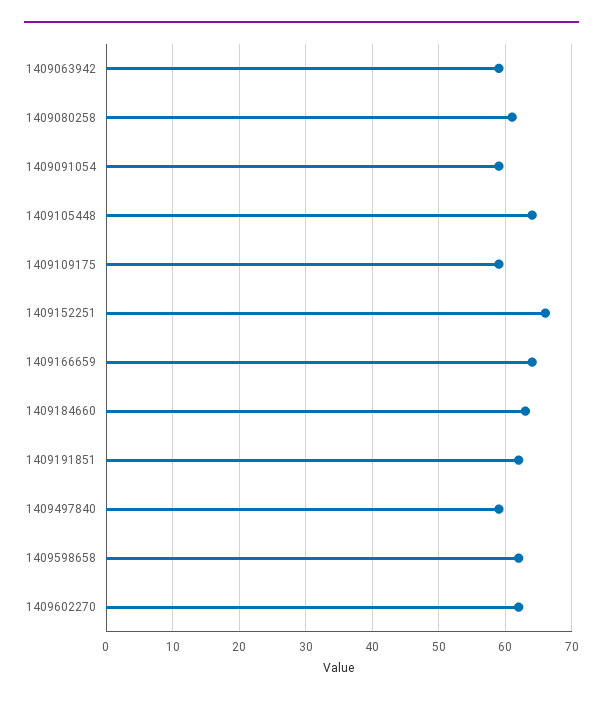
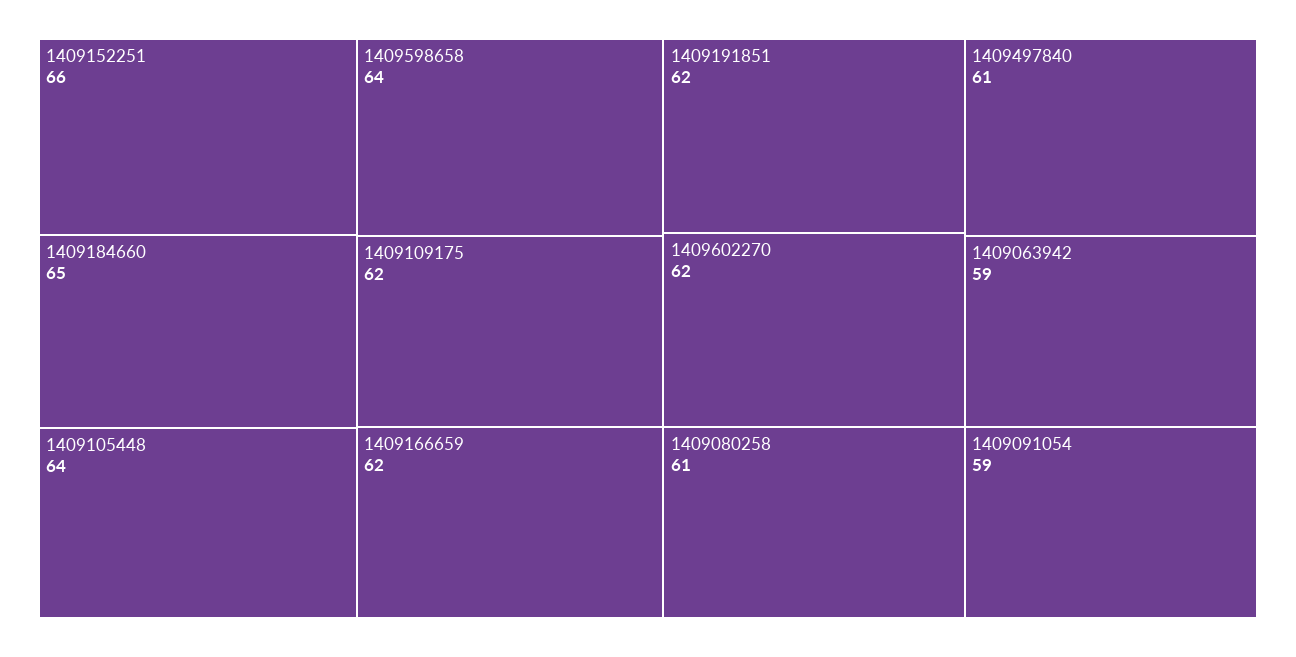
1409109175: 59 -> 62
1409166659: 64 -> 62
1409184660: 63 -> 65
1409497840: 59 -> 61
1409598658: 62 -> 64

